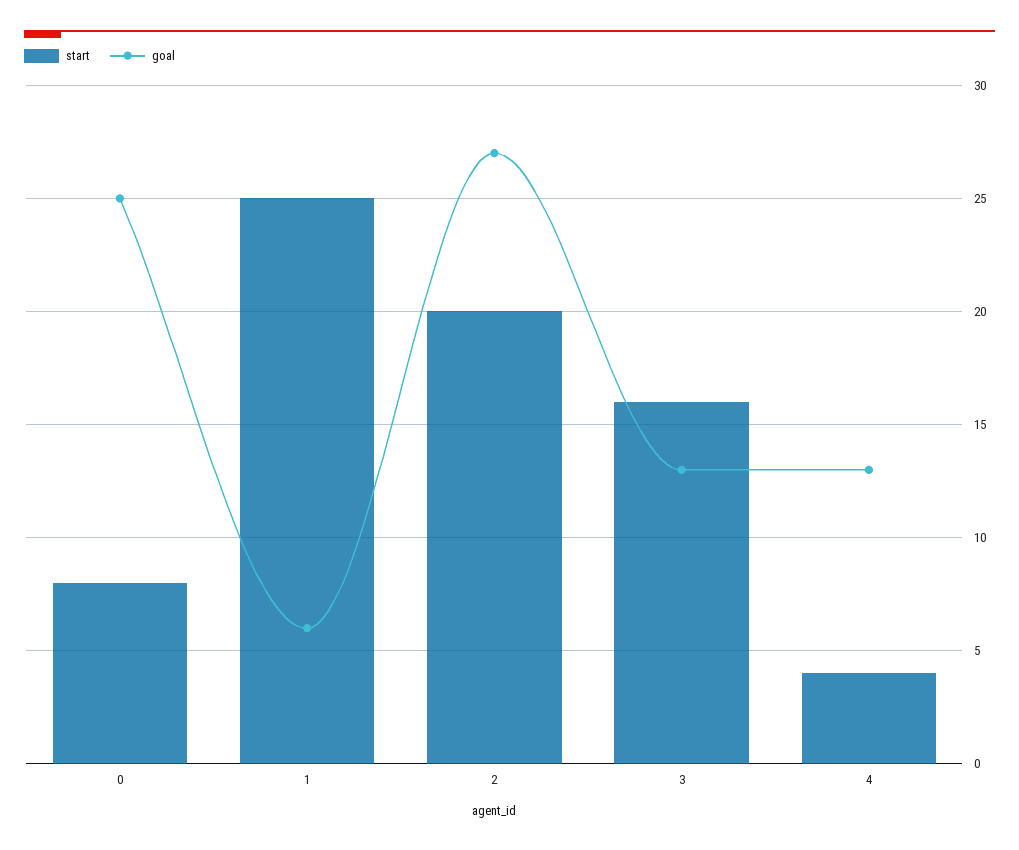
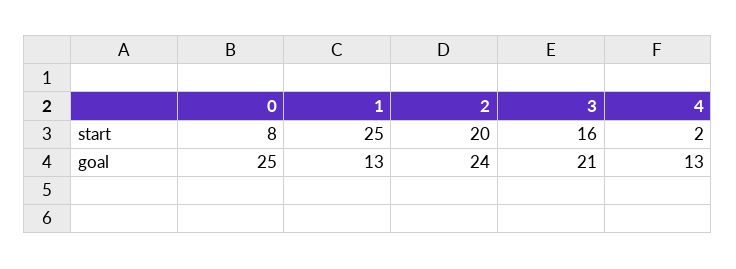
goal, 1: 6 -> 13
goal, 2: 27 -> 24
goal, 3: 13 -> 21
start, 4: 4 -> 2

